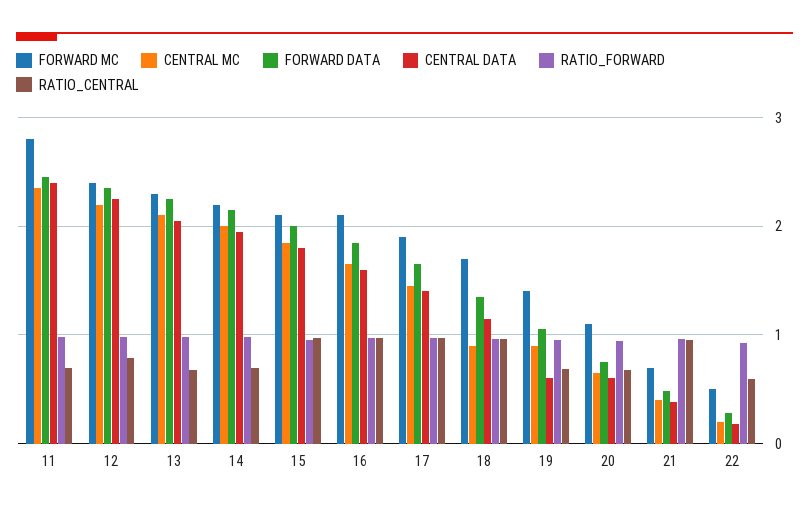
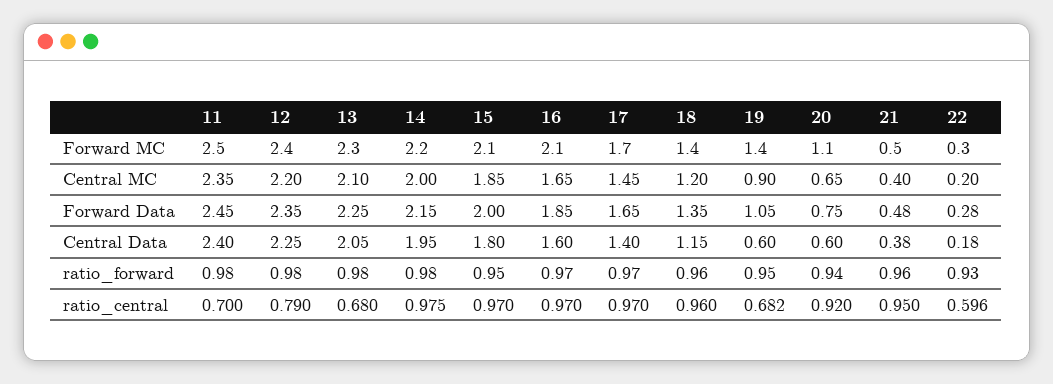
FORWARD MC, 11: 2.8 -> 2.5
RATIO_CENTRAL, 14: 0.7 -> 0.975
FORWARD MC, 17: 1.9 -> 1.7
FORWARD MC, 18: 1.7 -> 1.4
CENTRAL MC, 18: 0.9 -> 1.2
RATIO_CENTRAL, 20: 0.7 -> 0.92
FORWARD MC, 21: 0.7 -> 0.5
FORWARD MC, 22: 0.5 -> 0.3

